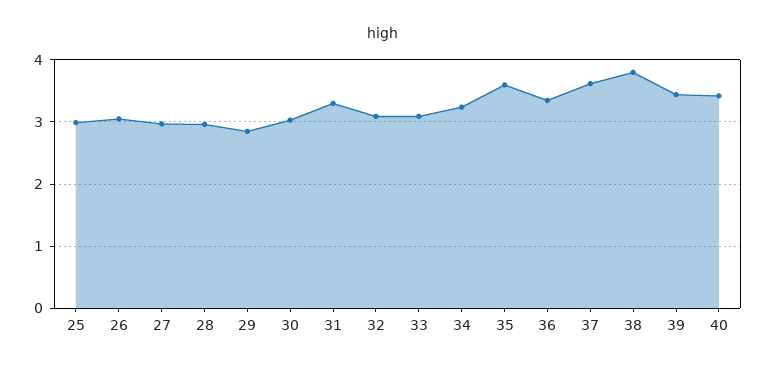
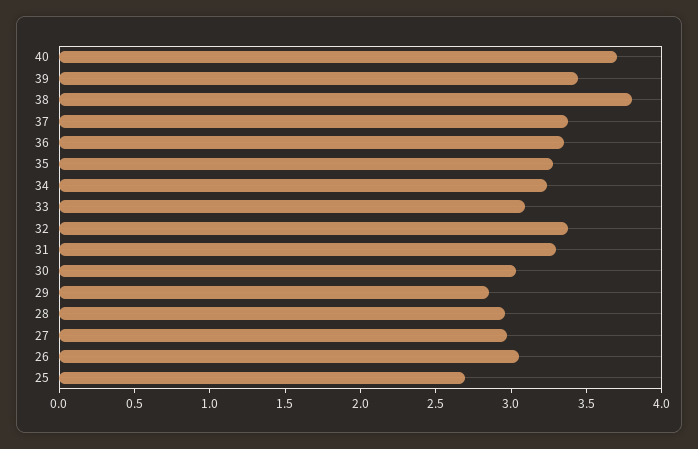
25: 3 -> 2.7
32: 3.1 -> 3.4
35: 3.6 -> 3.3
37: 3.6 -> 3.4
40: 3.4 -> 3.7

